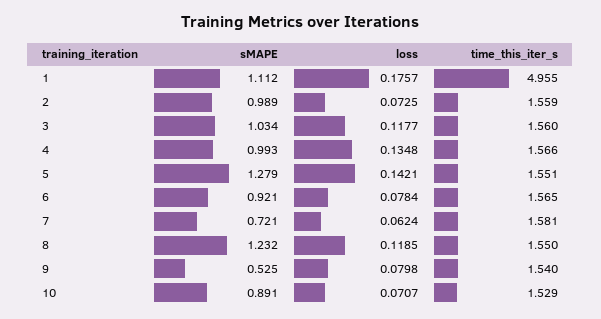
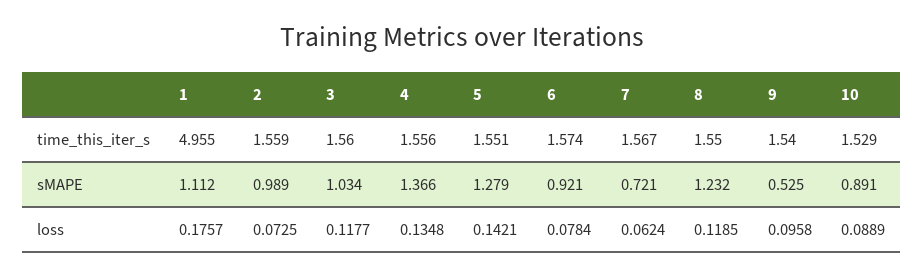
sMAPE, 4: 0.993 -> 1.366
time_this_iter_s, 4: 1.566 -> 1.556
time_this_iter_s, 6: 1.565 -> 1.574
time_this_iter_s, 7: 1.581 -> 1.567
loss, 9: 0.0798 -> 0.0958
loss, 10: 0.0707 -> 0.0889

